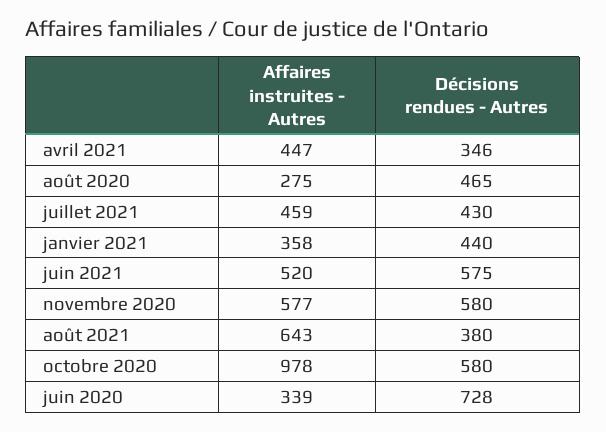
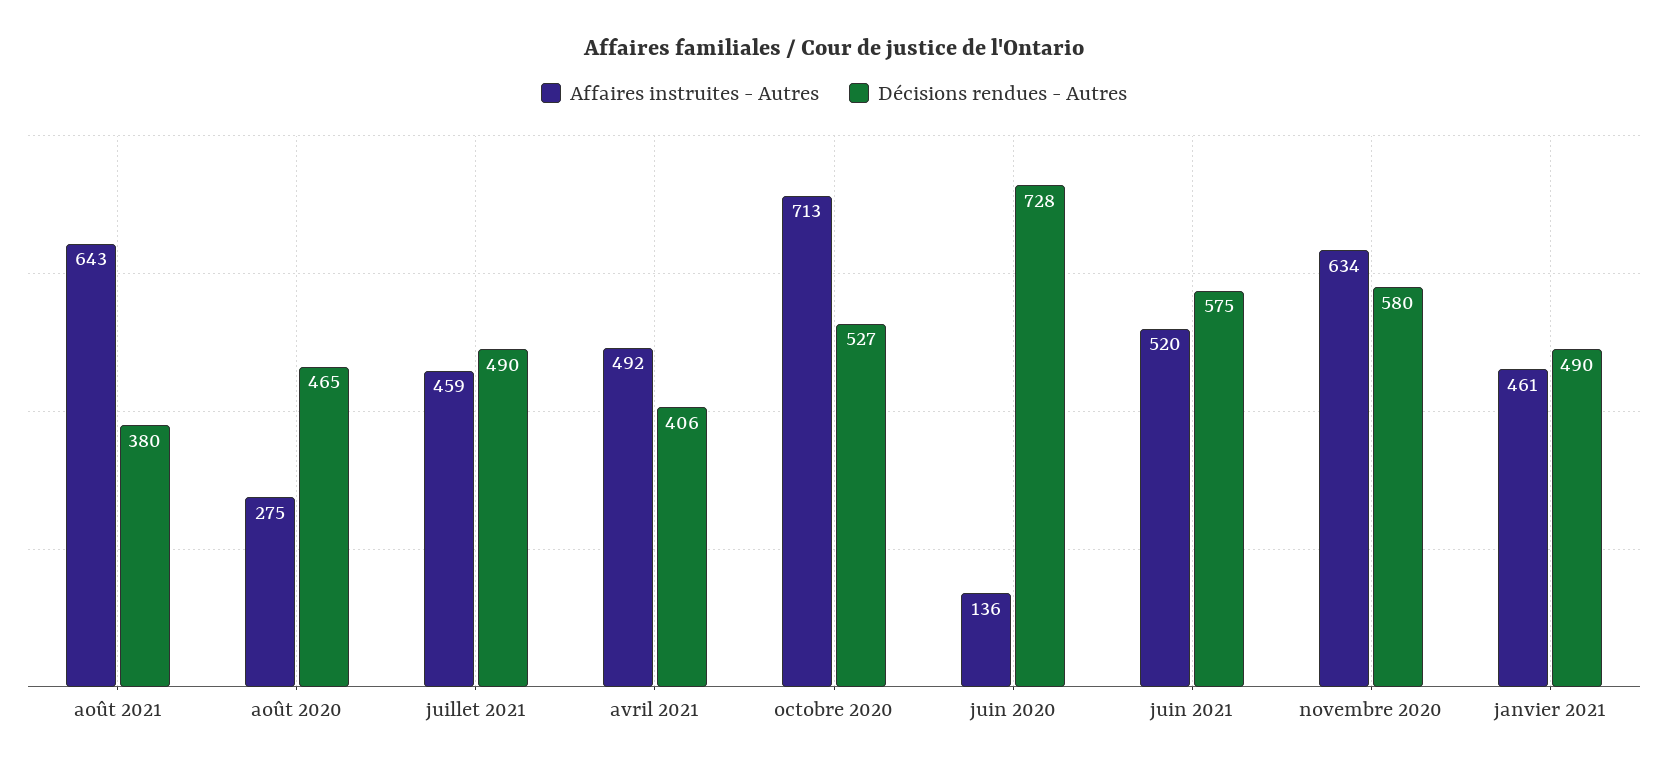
Affaires instruites - Autres, avril 2021: 447 -> 492
Décisions rendues - Autres, avril 2021: 346 -> 406
Décisions rendues - Autres, juillet 2021: 430 -> 490
Affaires instruites - Autres, janvier 2021: 358 -> 461
Décisions rendues - Autres, janvier 2021: 440 -> 490
Affaires instruites - Autres, novembre 2020: 577 -> 634
Affaires instruites - Autres, octobre 2020: 978 -> 713
Décisions rendues - Autres, octobre 2020: 580 -> 527
Affaires instruites - Autres, juin 2020: 339 -> 136

